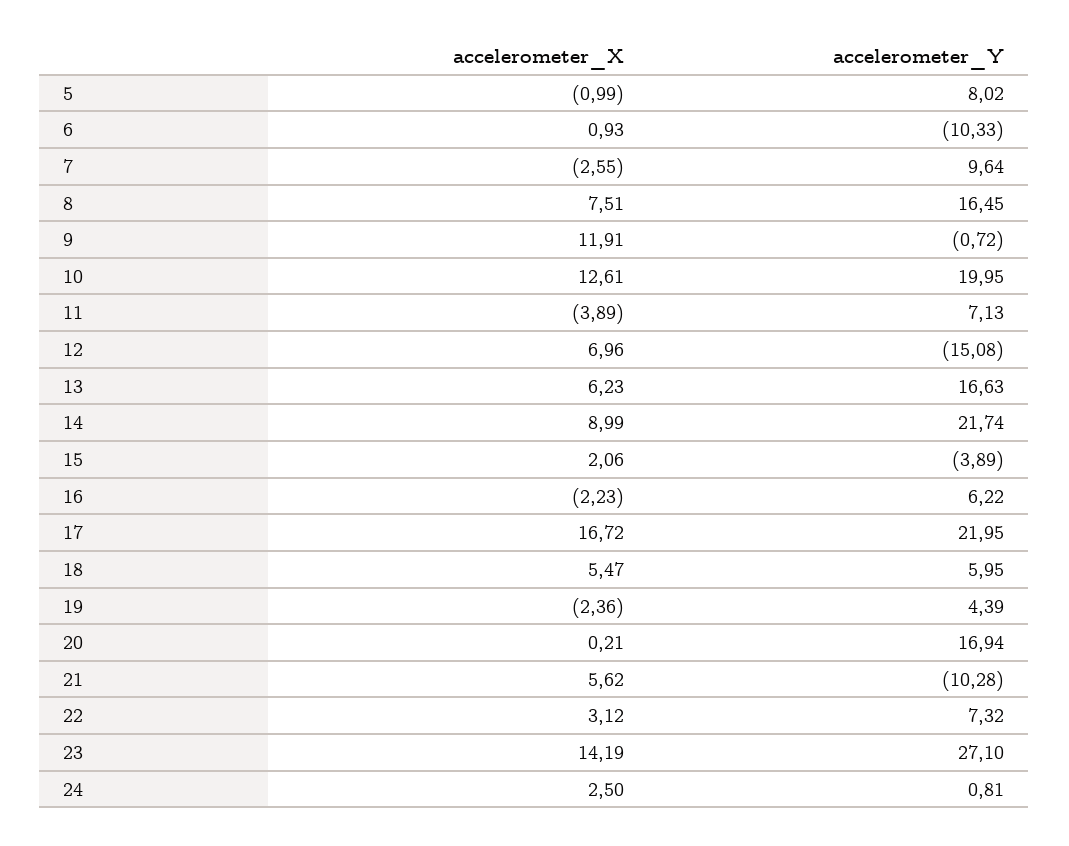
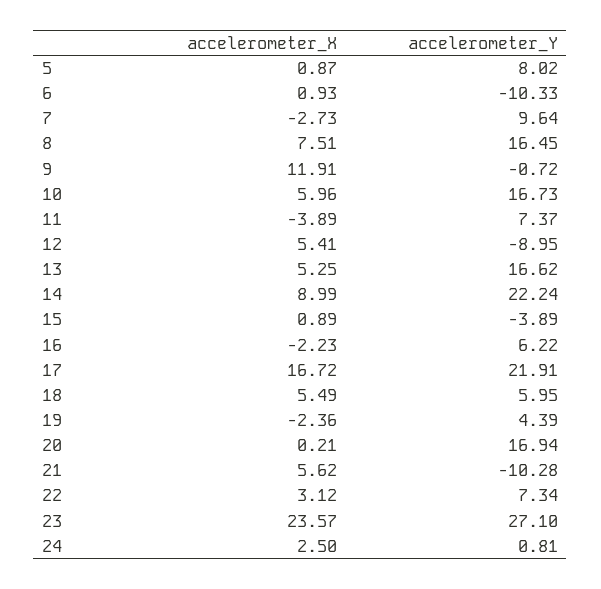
accelerometer_X, 5: -0.99 -> 0.87
accelerometer_X, 7: -2.55 -> -2.73
accelerometer_X, 10: 12.61 -> 5.96
accelerometer_Y, 10: 19.95 -> 16.73
accelerometer_Y, 11: 7.13 -> 7.37
accelerometer_X, 12: 6.96 -> 5.41
accelerometer_Y, 12: -15.08 -> -8.95
accelerometer_X, 13: 6.23 -> 5.25
accelerometer_Y, 13: 16.63 -> 16.62
accelerometer_Y, 14: 21.74 -> 22.24
accelerometer_X, 15: 2.06 -> 0.89
accelerometer_Y, 17: 21.95 -> 21.91
accelerometer_X, 18: 5.47 -> 5.49
accelerometer_Y, 22: 7.32 -> 7.34
accelerometer_X, 23: 14.19 -> 23.57

